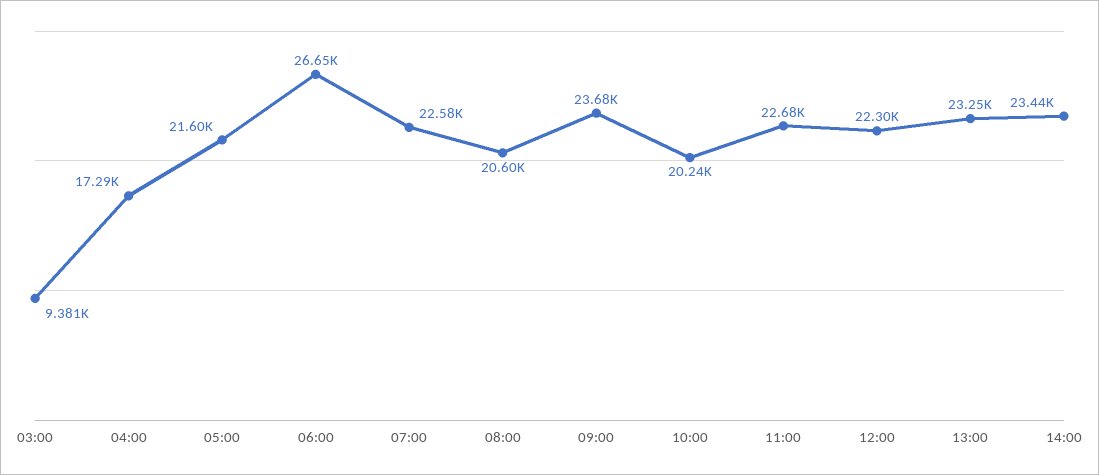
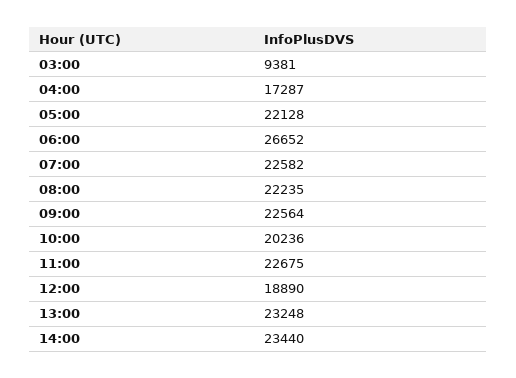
05:00: 21600 -> 22128
08:00: 20600 -> 22235
09:00: 23680 -> 22564
12:00: 22300 -> 18890

